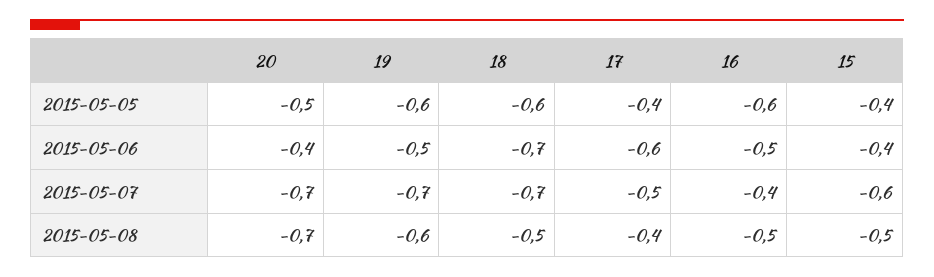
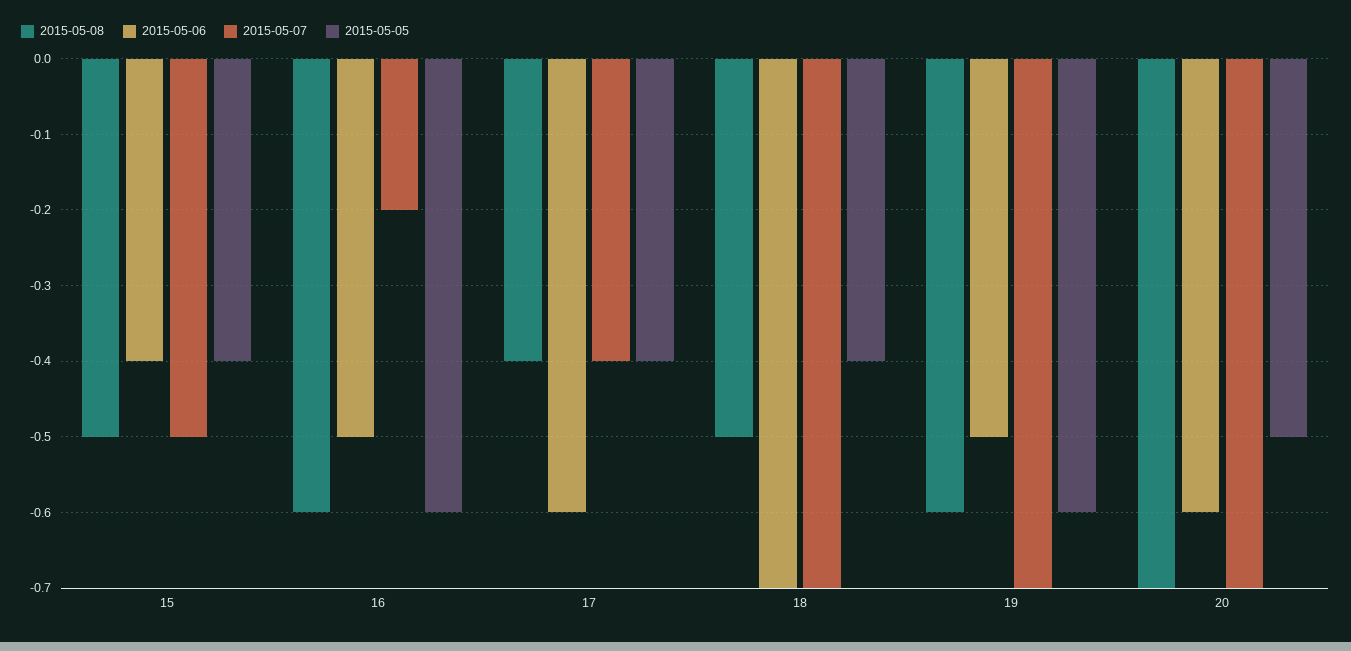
2015-05-05, 18: -0.6 -> -0.4
2015-05-06, 20: -0.4 -> -0.6
2015-05-07, 17: -0.5 -> -0.4
2015-05-07, 16: -0.4 -> -0.2
2015-05-07, 15: -0.6 -> -0.5
2015-05-08, 16: -0.5 -> -0.6

